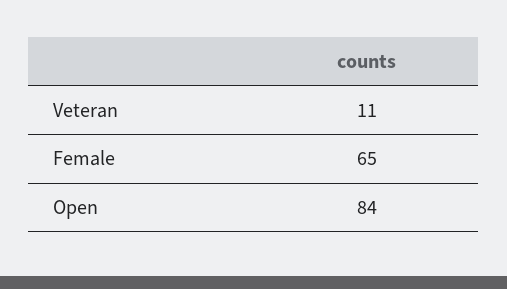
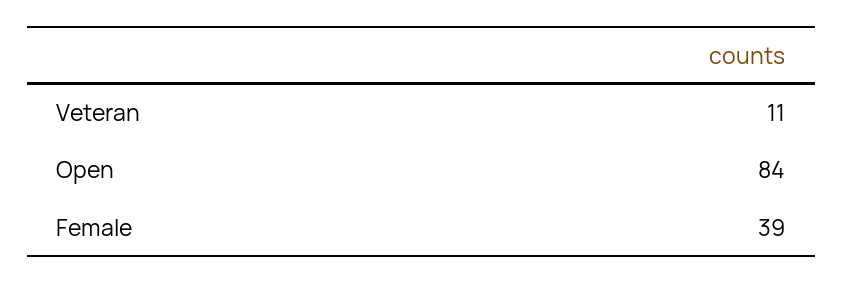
Female: 65 -> 39

